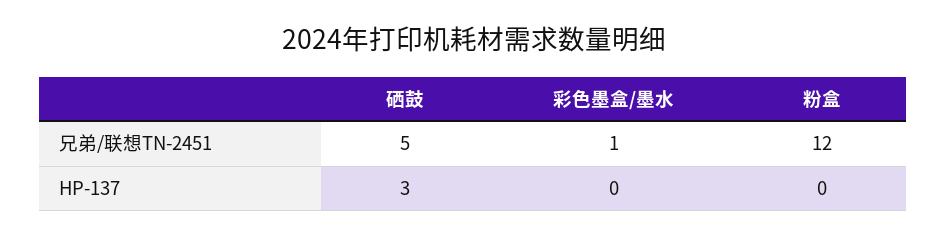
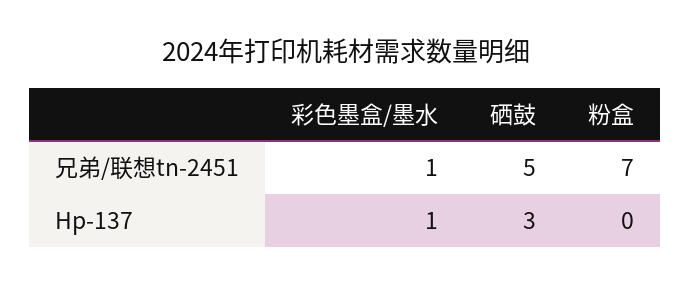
粉盒, 兄弟/联想TN-2451: 12 -> 7
彩色墨盒/墨水, HP-137: 0 -> 1

